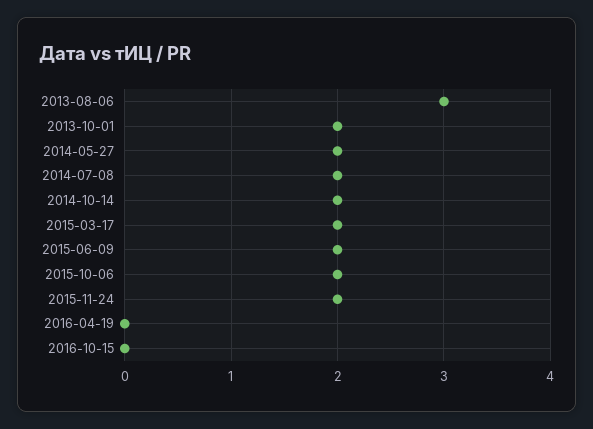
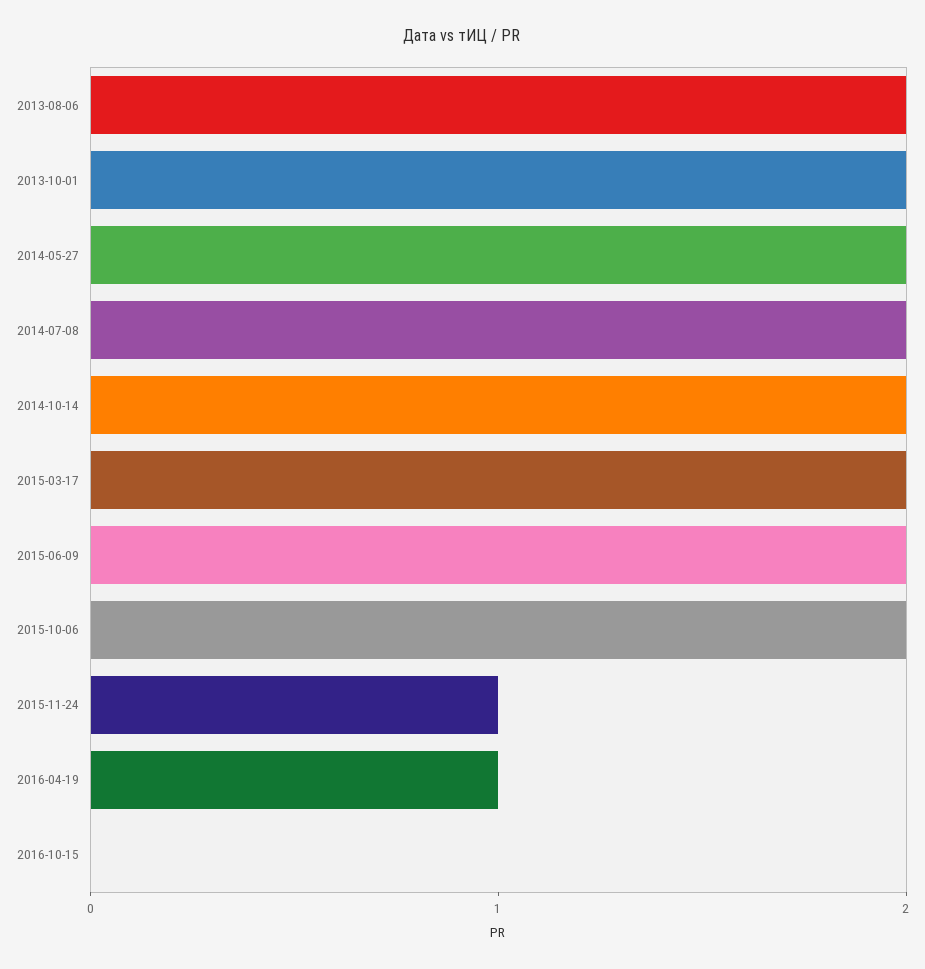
2013-08-06: 3 -> 2
2015-11-24: 2 -> 1
2016-04-19: 0 -> 1

